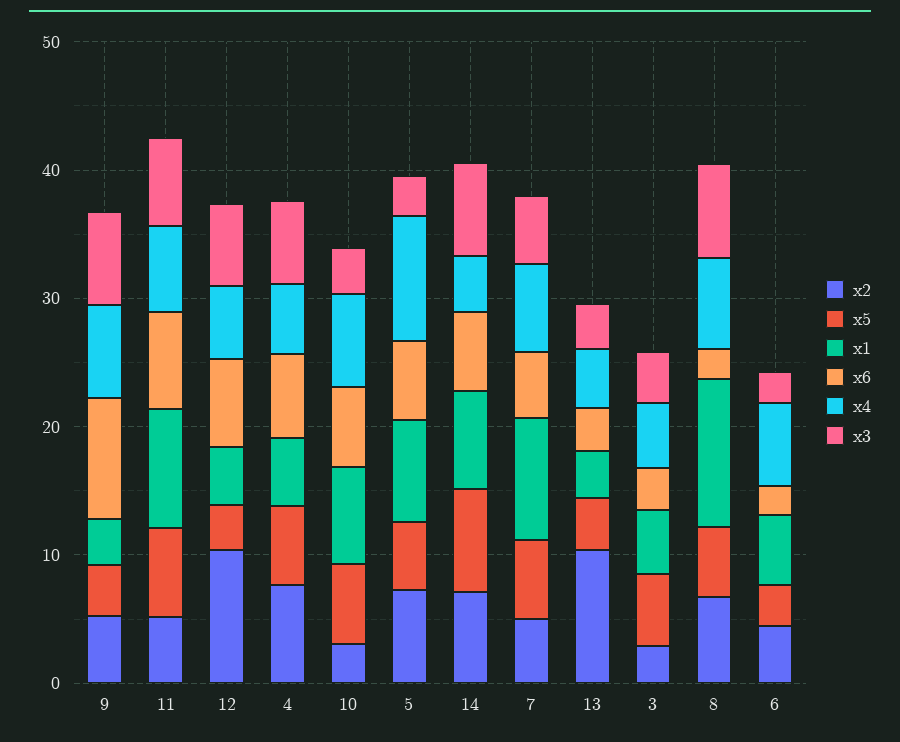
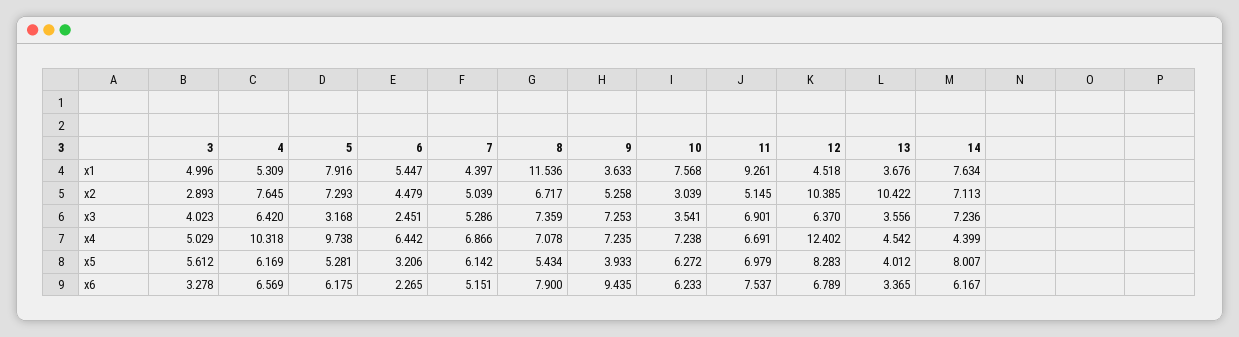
x5, 12: 4 -> 8.283
x4, 12: 6 -> 12.402
x4, 4: 6 -> 10.318
x1, 7: 10 -> 4.397
x6, 8: 2 -> 7.9

